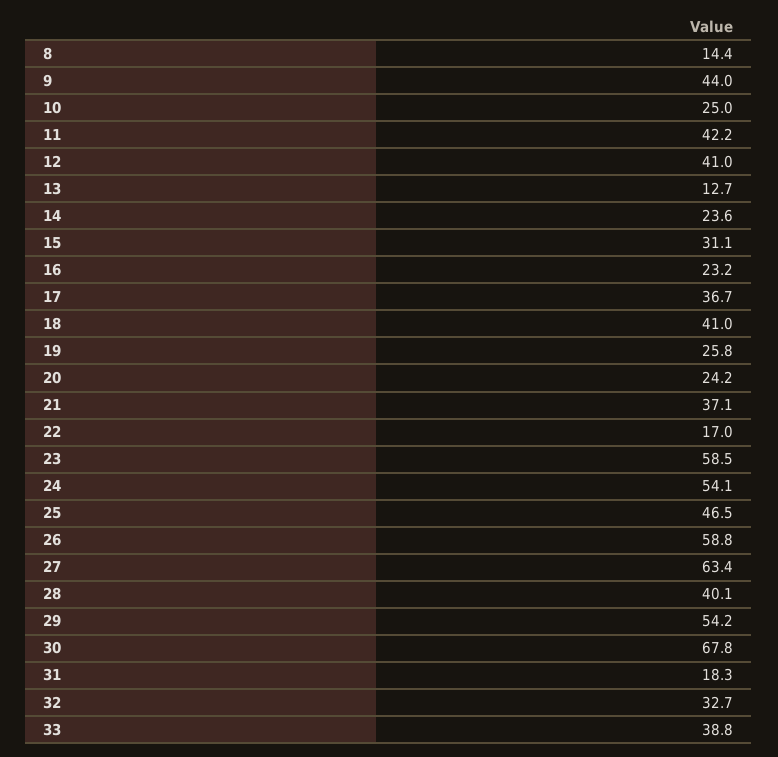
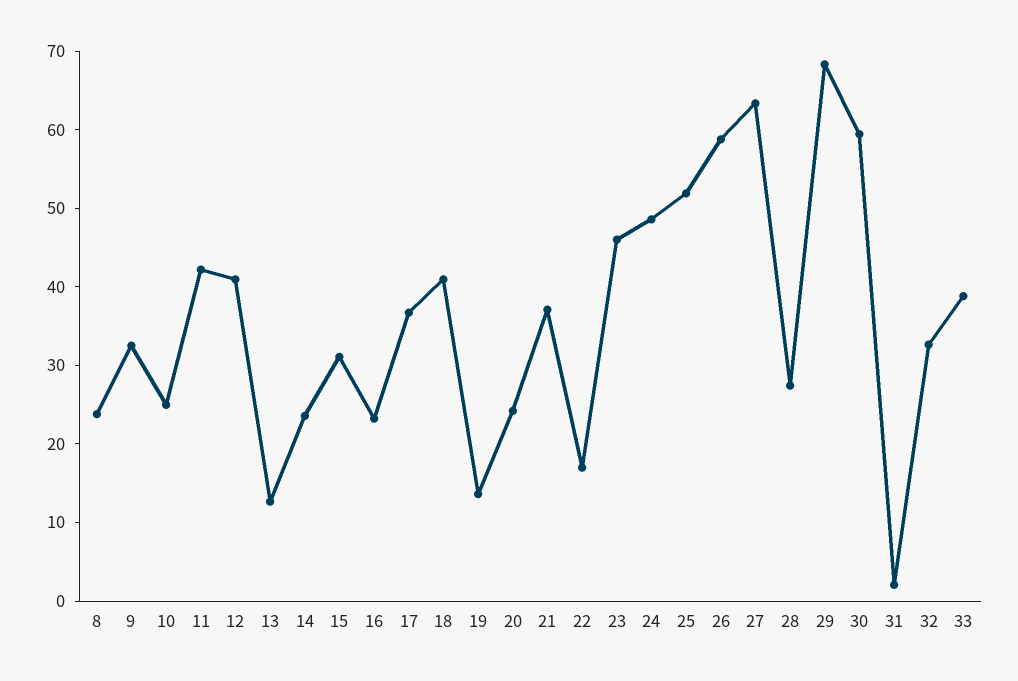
8: 14.4 -> 24
9: 44 -> 32
19: 25.8 -> 14
23: 58.5 -> 46
24: 54.1 -> 48
25: 46.5 -> 52
28: 40.1 -> 28
29: 54.2 -> 68
30: 67.8 -> 60
31: 18.3 -> 2

